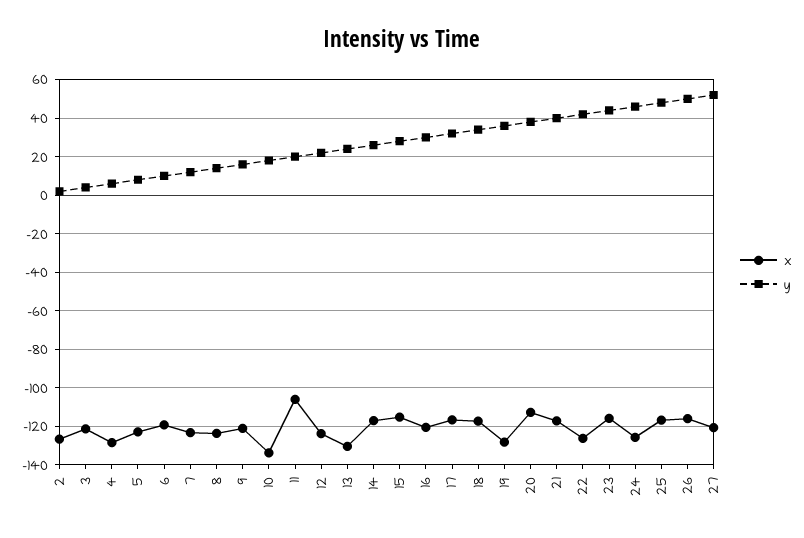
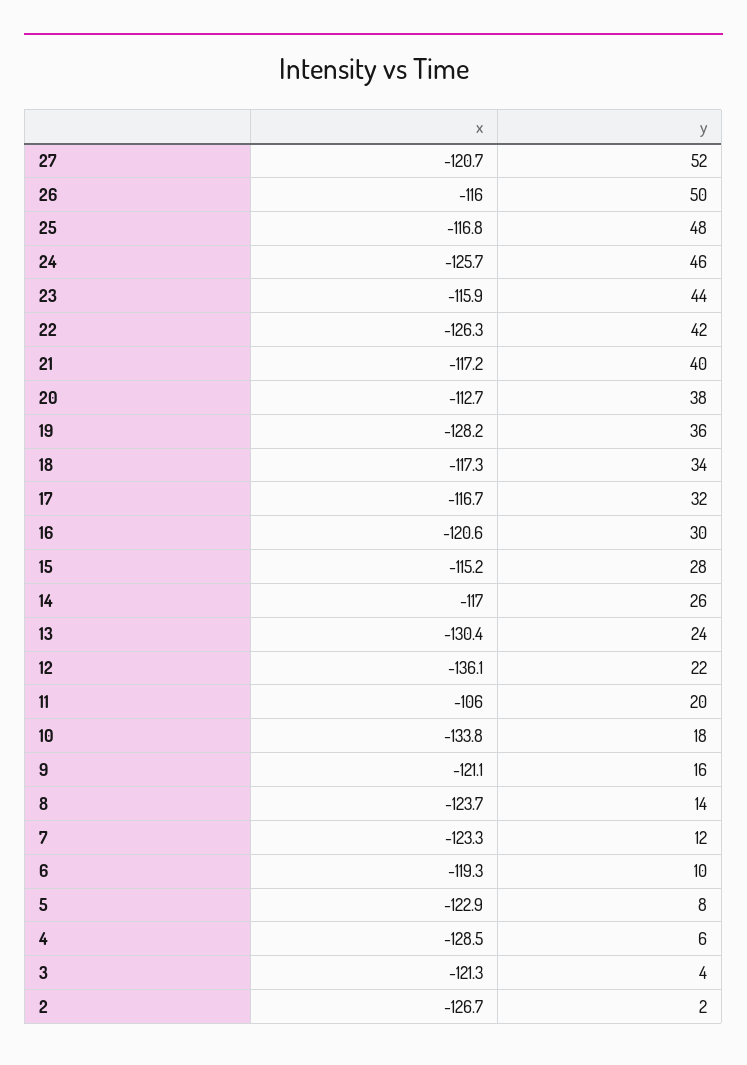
x, 12: -125 -> -136.1

